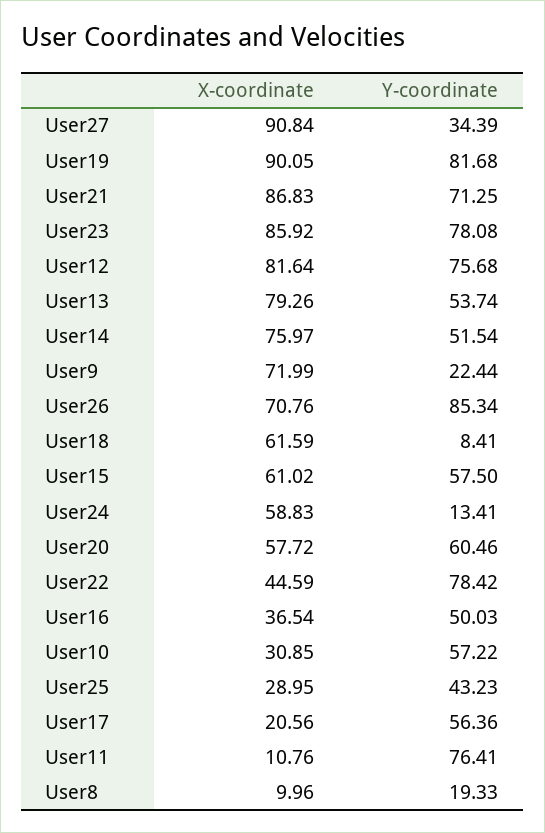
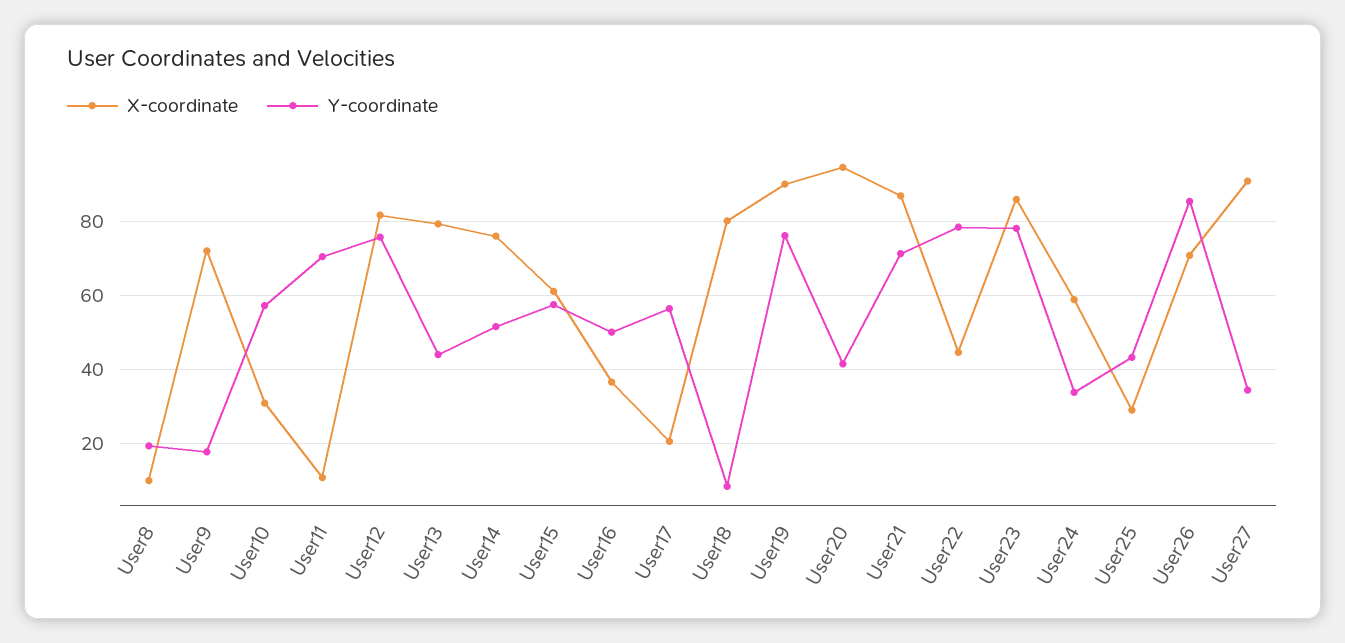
Y-coordinate, User19: 81.68 -> 76
Y-coordinate, User13: 53.74 -> 44
Y-coordinate, User9: 22.44 -> 18
X-coordinate, User18: 61.59 -> 80
Y-coordinate, User24: 13.41 -> 34
X-coordinate, User20: 57.72 -> 94
Y-coordinate, User20: 60.46 -> 42
Y-coordinate, User11: 76.41 -> 70

